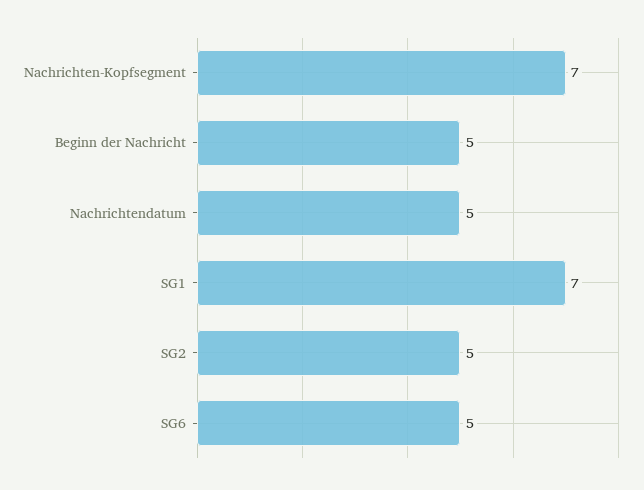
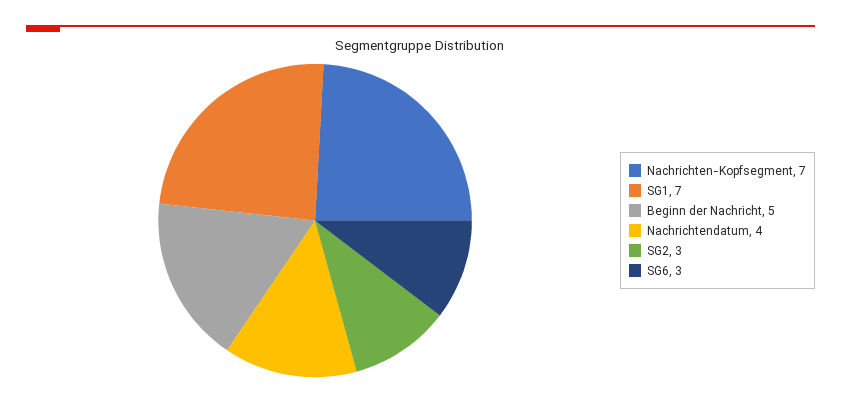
Nachrichtendatum: 5 -> 4
SG2: 5 -> 3
SG6: 5 -> 3

